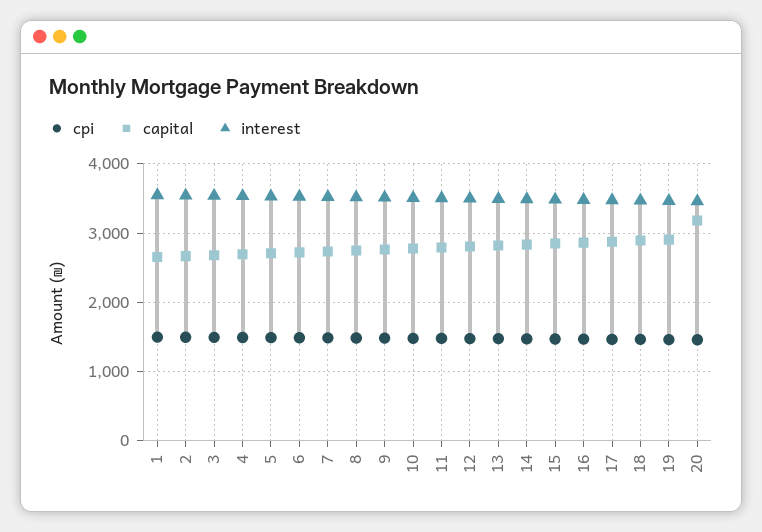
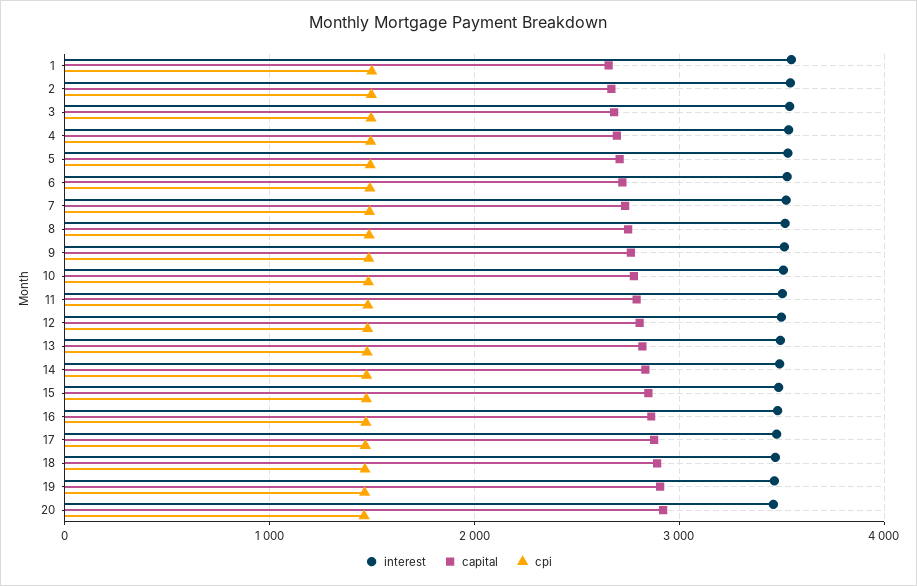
capital, 20: 3200 -> 2900

